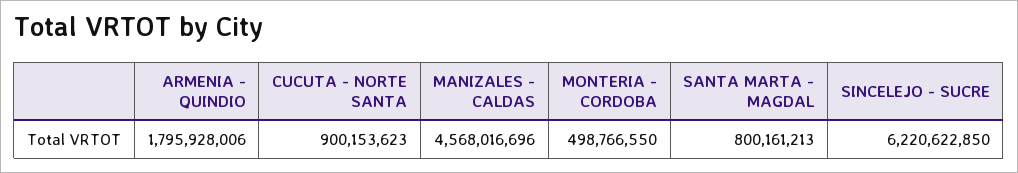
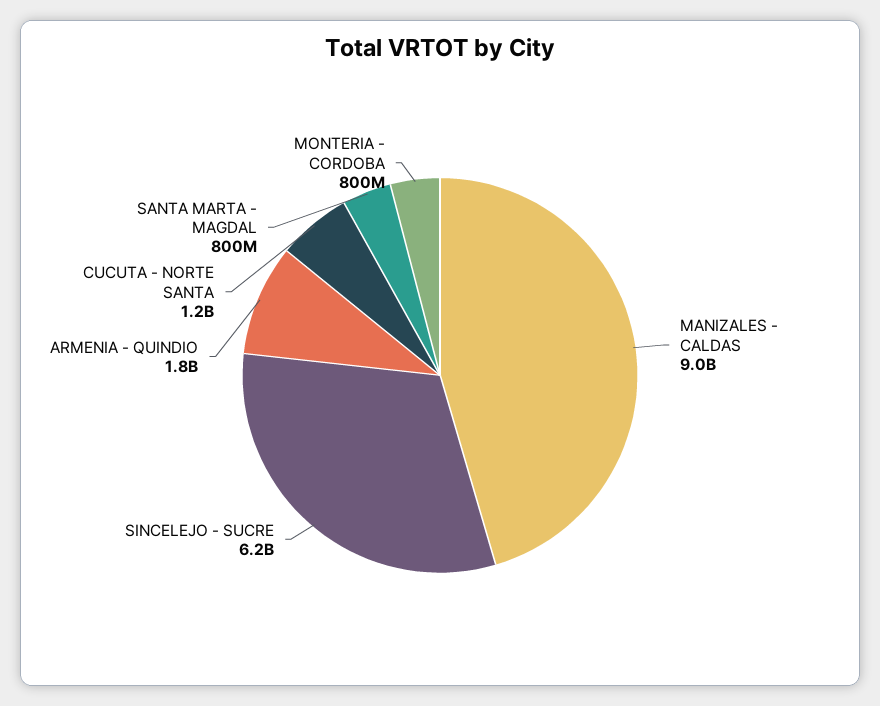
CUCUTA - NORTE SANTA: 900153623 -> 1200000000
MANIZALES - CALDAS: 4568016696 -> 9000000000
MONTERIA - CORDOBA: 498766550 -> 800000000

